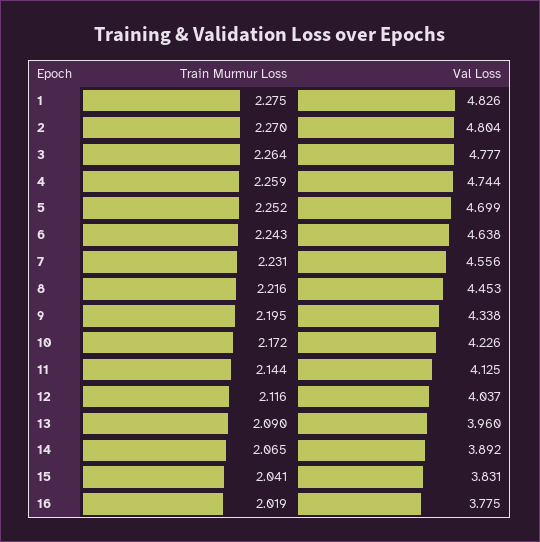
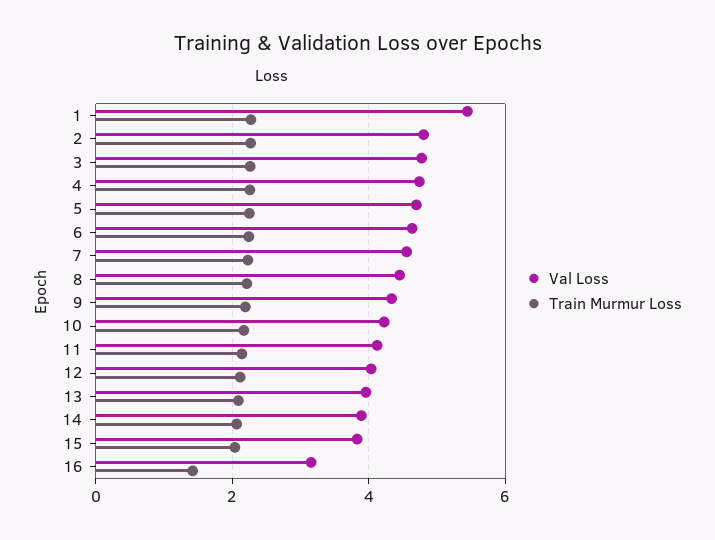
Val Loss, 1: 4.826 -> 5.4
Train Murmur Loss, 16: 2.019 -> 1.4
Val Loss, 16: 3.775 -> 3.2

